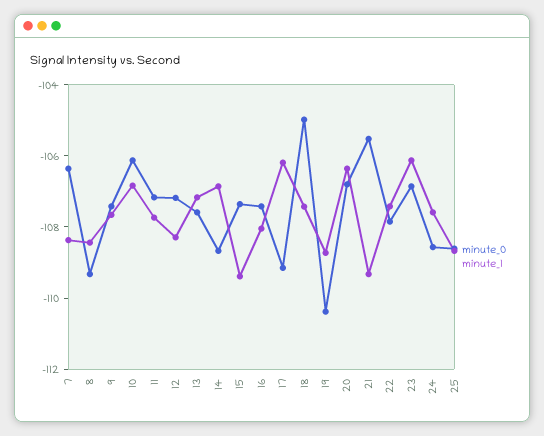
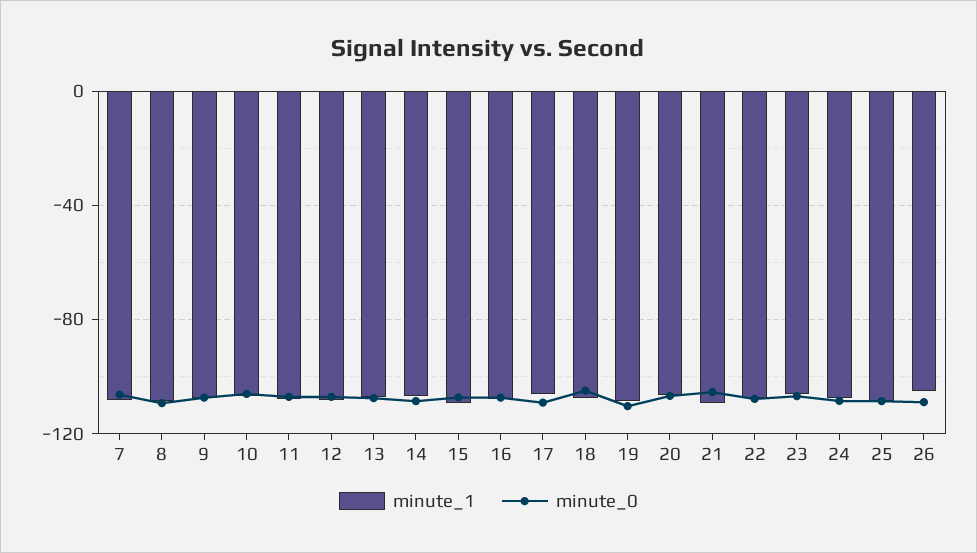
minute_1, 26: none -> -105
minute_0, 26: none -> -110

